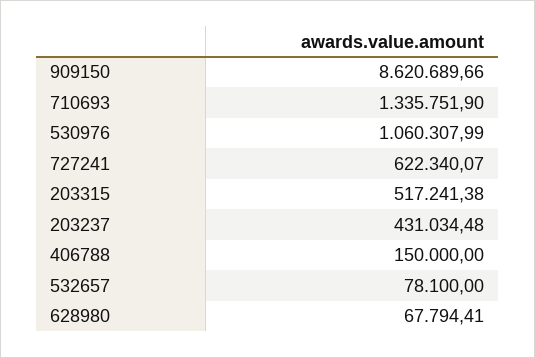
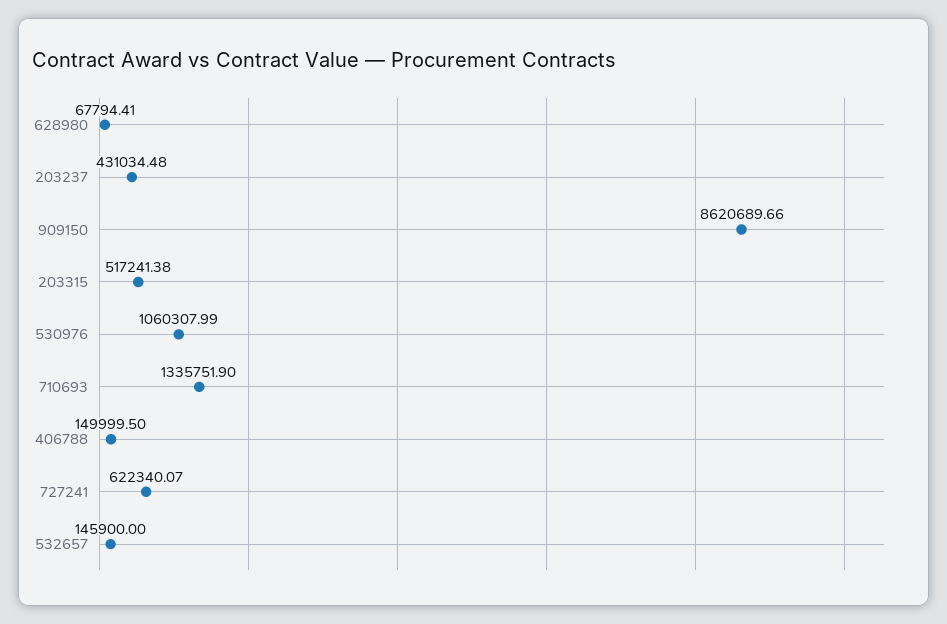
406788: 150000 -> 149999.5
532657: 78100 -> 145900

